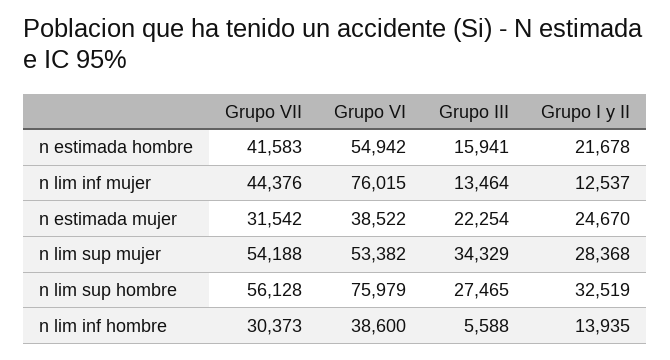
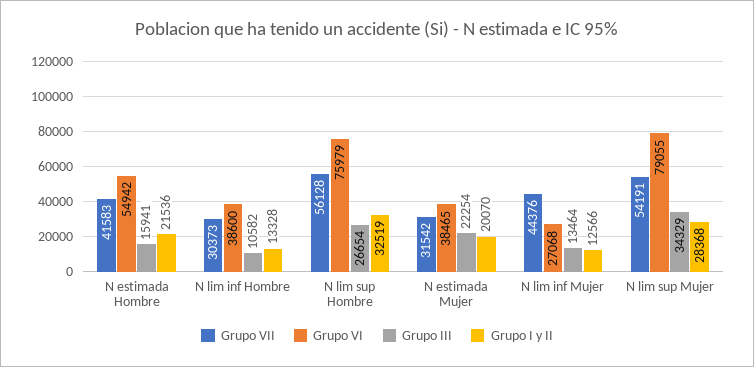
Grupo I y II, n estimada hombre: 21678 -> 21536
Grupo VI, n lim inf mujer: 76015 -> 27068
Grupo I y II, n lim inf mujer: 12537 -> 12566
Grupo VI, n estimada mujer: 38522 -> 38465
Grupo I y II, n estimada mujer: 24670 -> 20070
Grupo VII, n lim sup mujer: 54188 -> 54191
Grupo VI, n lim sup mujer: 53382 -> 79055
Grupo III, n lim sup hombre: 27465 -> 26654
Grupo III, n lim inf hombre: 5588 -> 10582
Grupo I y II, n lim inf hombre: 13935 -> 13328

